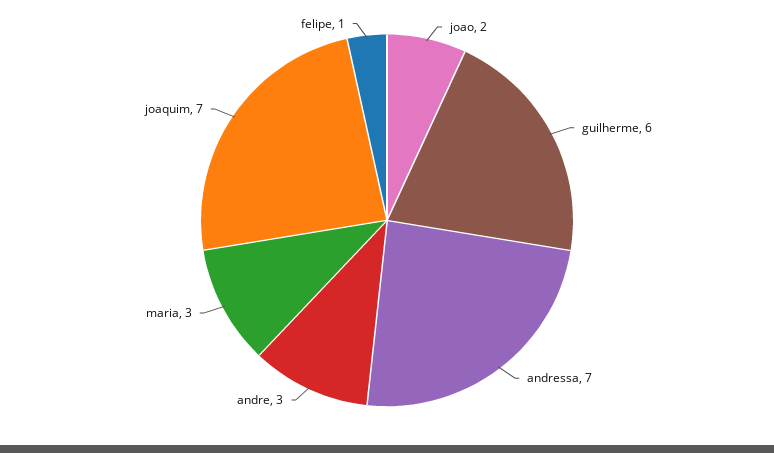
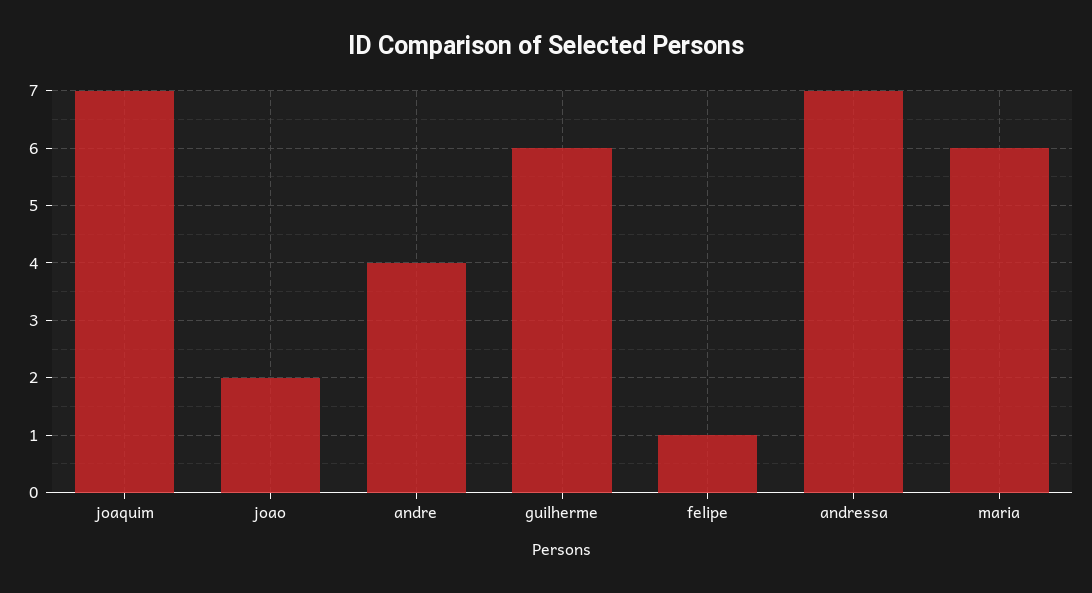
andre: 3 -> 4
maria: 3 -> 6

